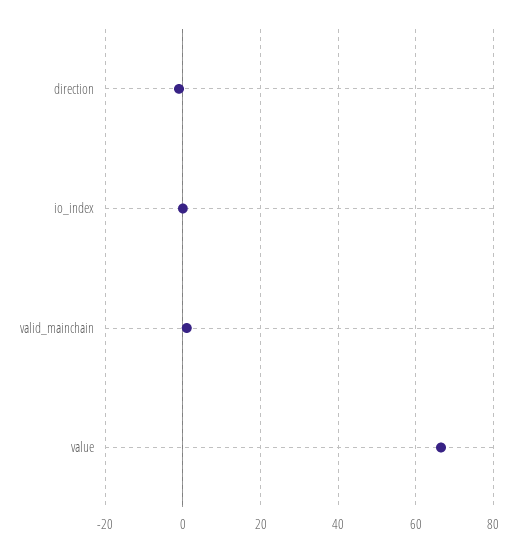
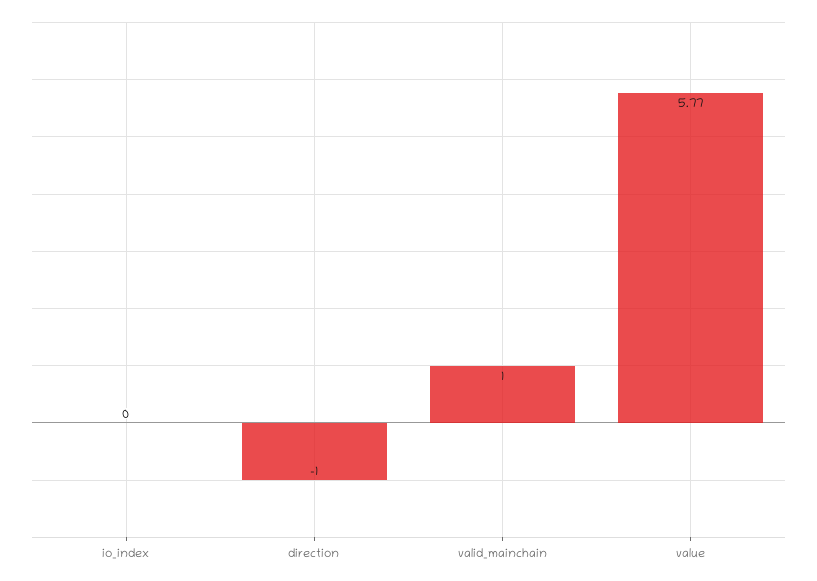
value: 66 -> 5.77

